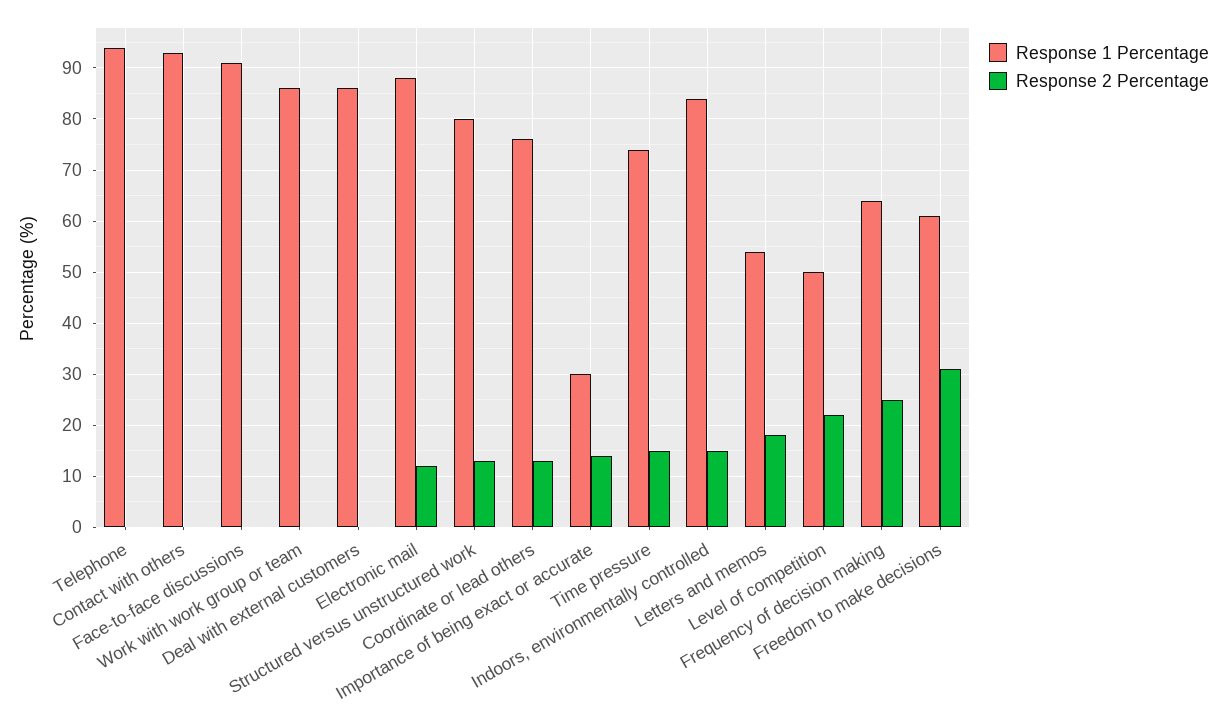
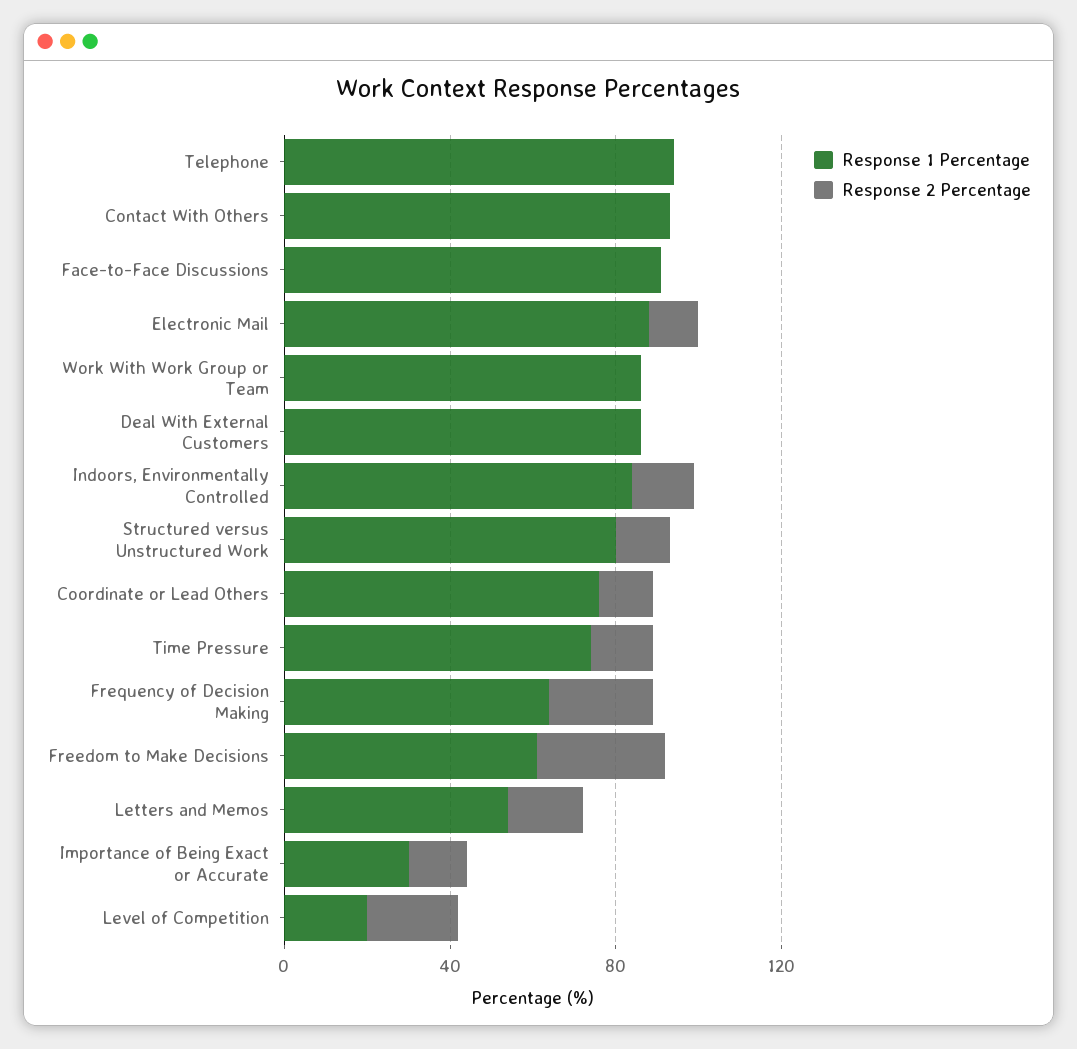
Response 1 Percentage, Level of competition: 50 -> 20

